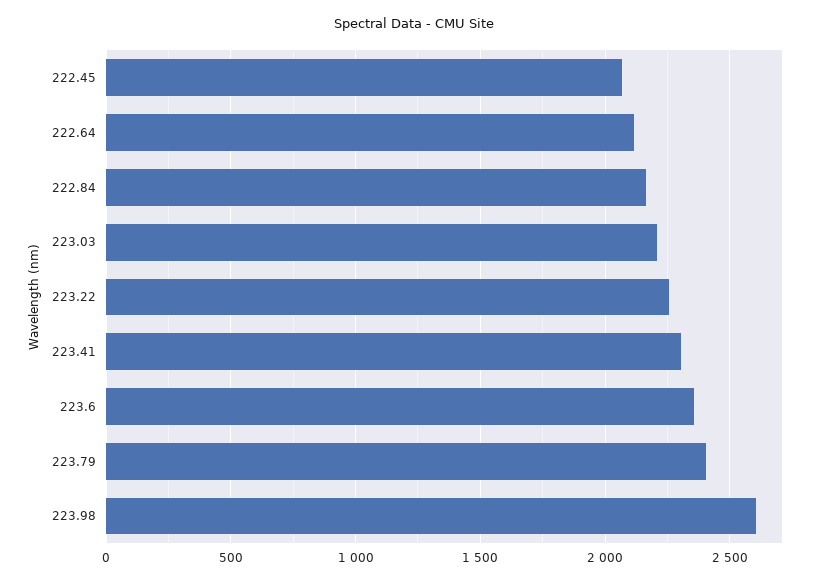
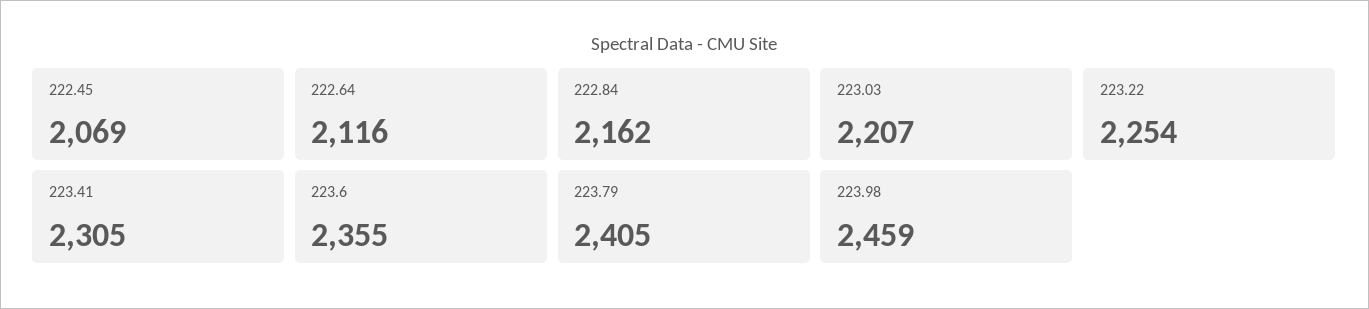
223.98: 2600 -> 2459

